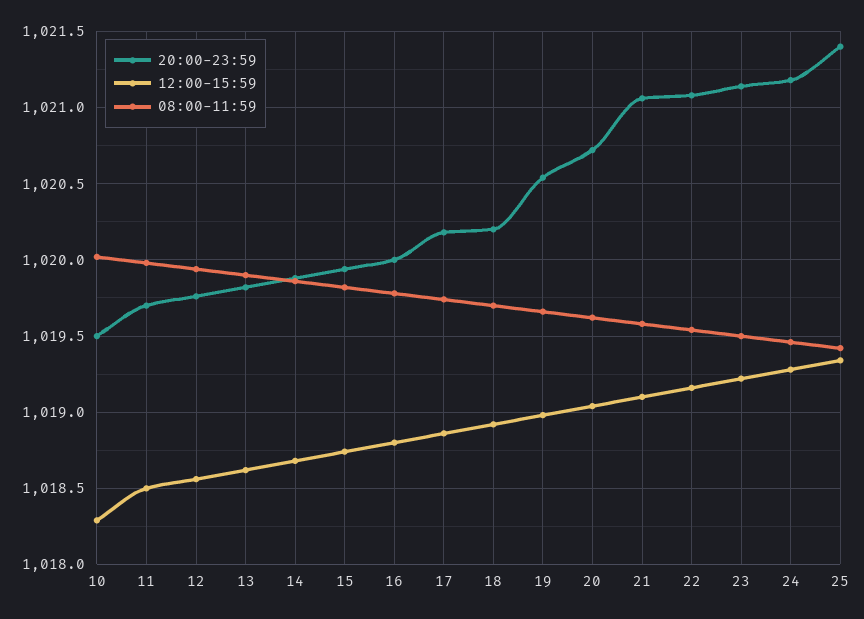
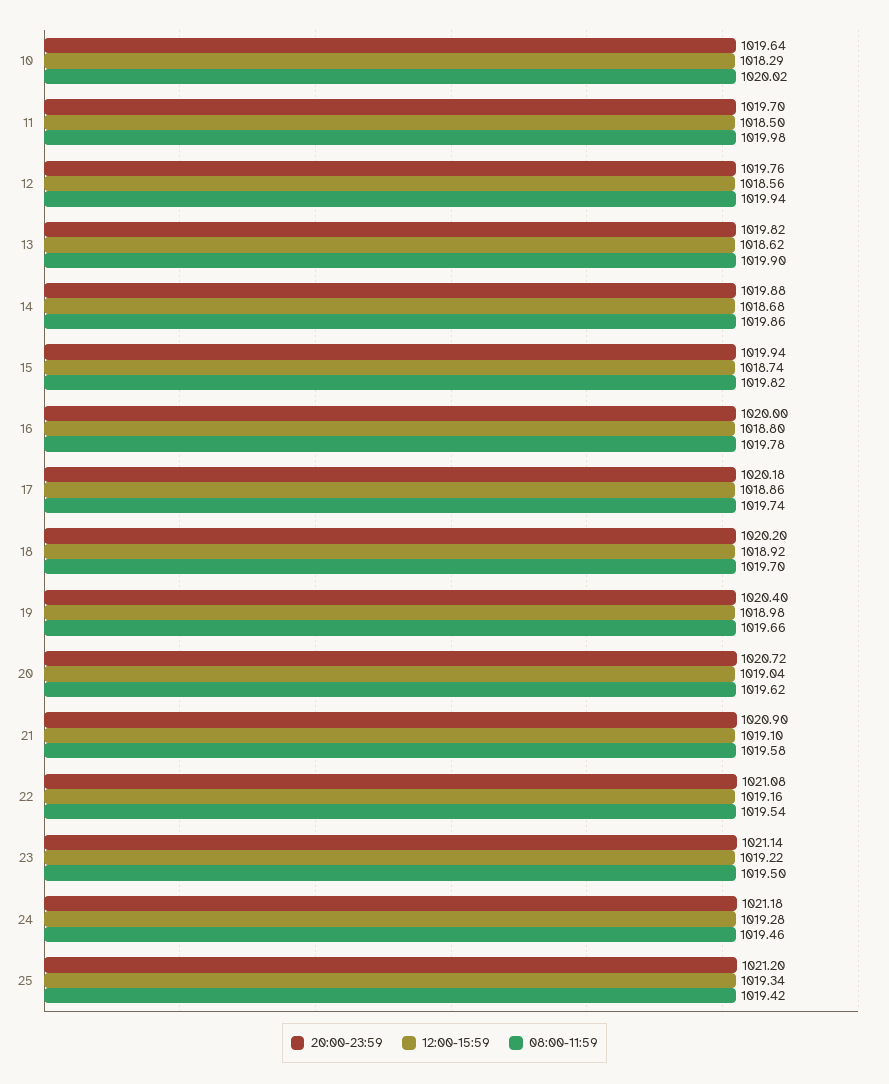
20:00-23:59, 10: 1019.5 -> 1019.64
20:00-23:59, 19: 1020.55 -> 1020.4
20:00-23:59, 21: 1021.05 -> 1020.9
20:00-23:59, 25: 1021.4 -> 1021.2

